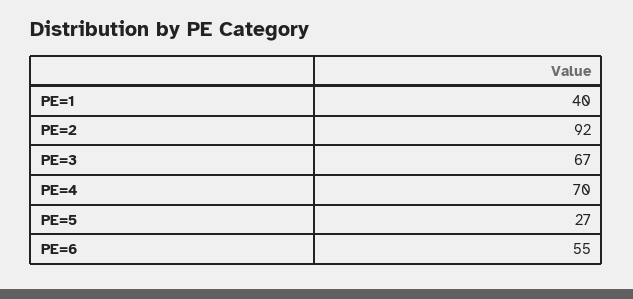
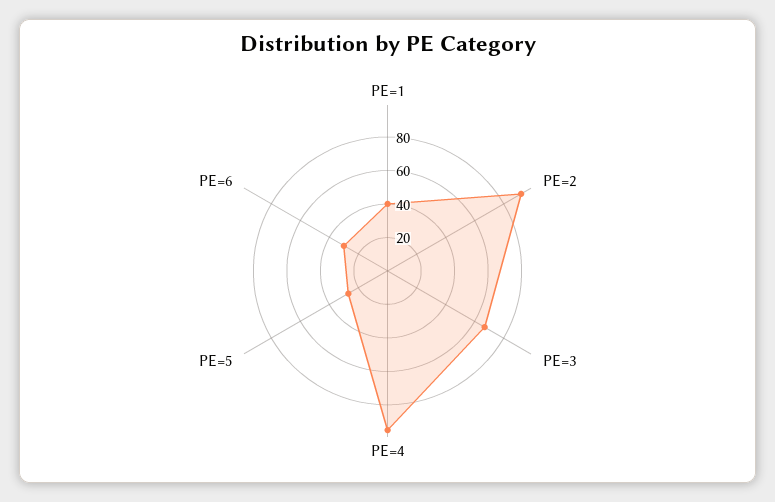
PE=4: 70 -> 95
PE=6: 55 -> 30

